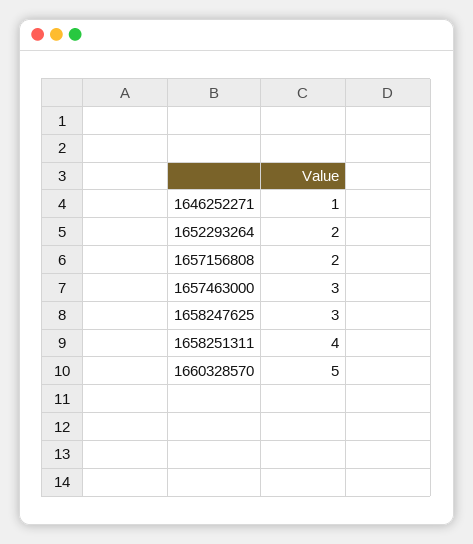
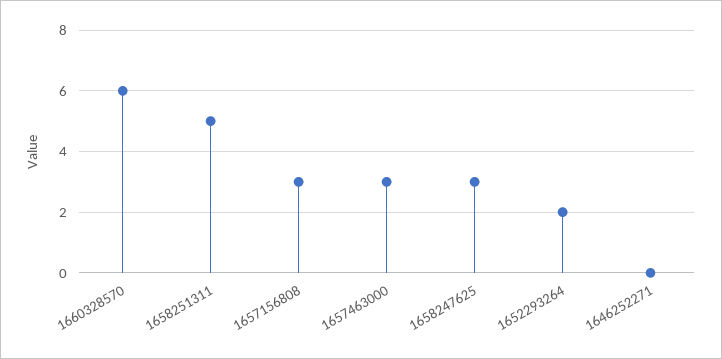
1646252271: 1 -> 0
1657156808: 2 -> 3
1658251311: 4 -> 5
1660328570: 5 -> 6

